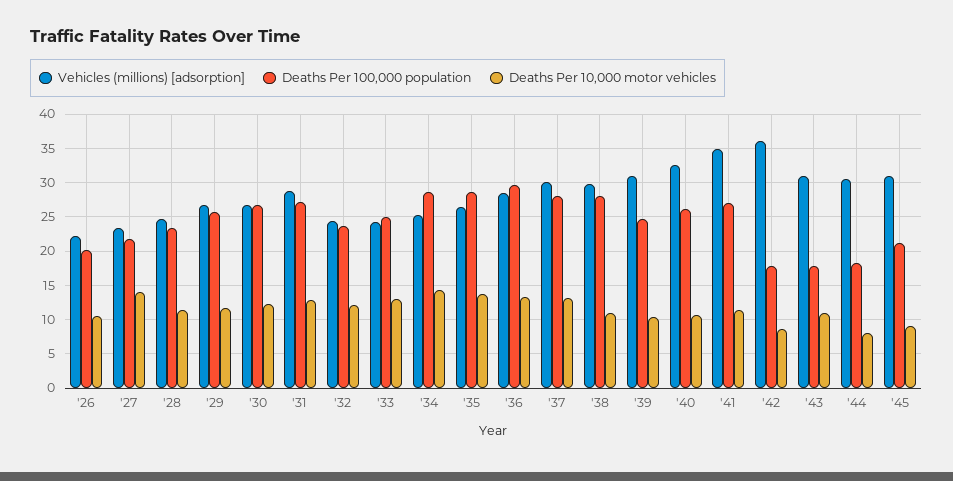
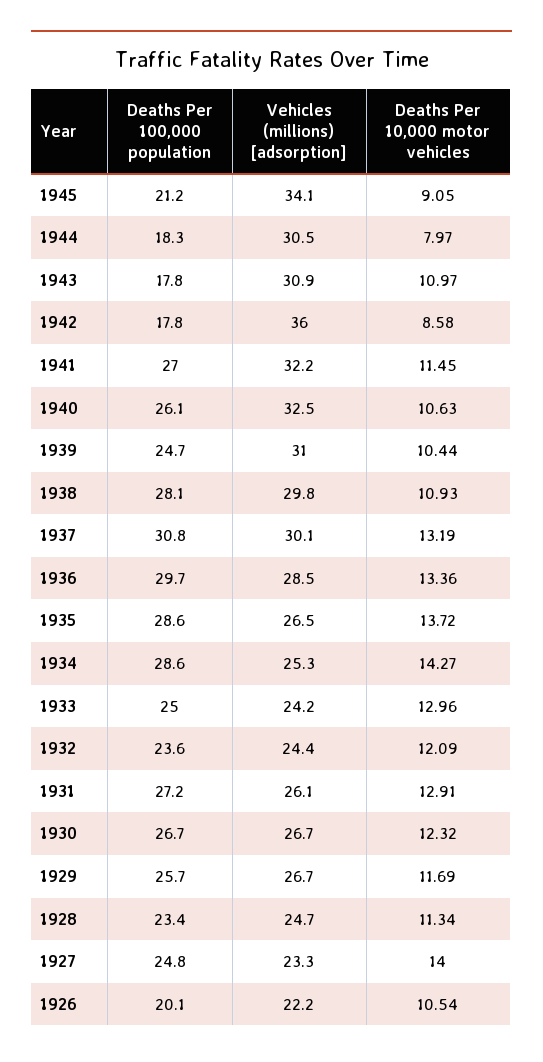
Deaths Per 100,000 population, '27: 22 -> 24.8
Vehicles (millions) [adsorption], '31: 29 -> 26.1
Deaths Per 100,000 population, '37: 28 -> 30.8
Vehicles (millions) [adsorption], '41: 35 -> 32.2
Vehicles (millions) [adsorption], '45: 31 -> 34.1

